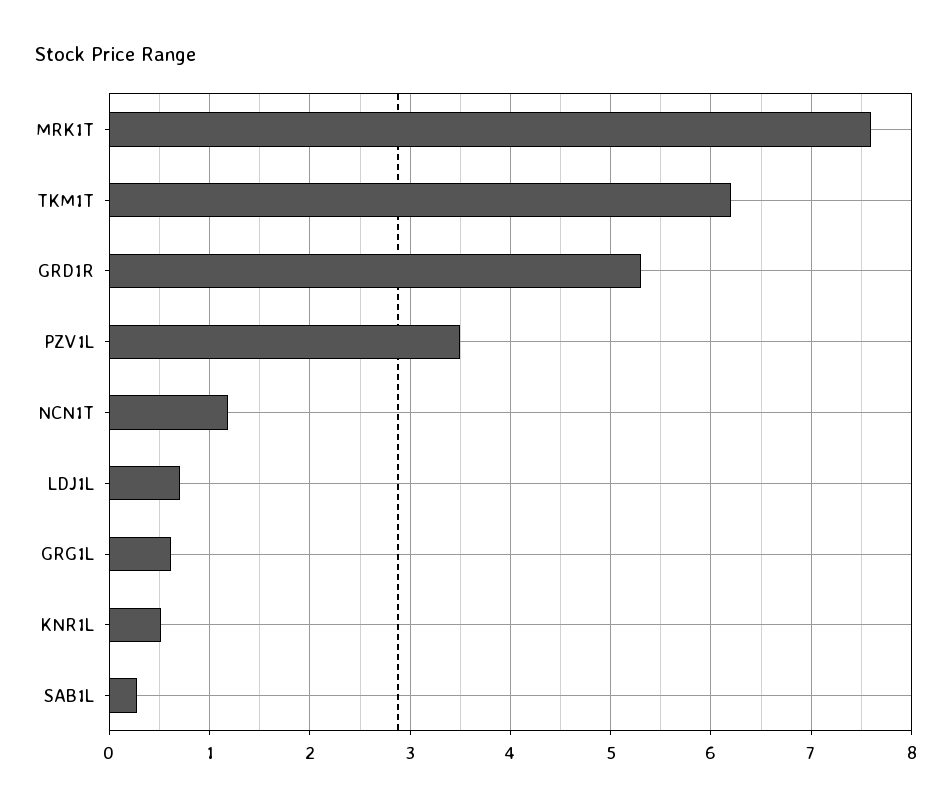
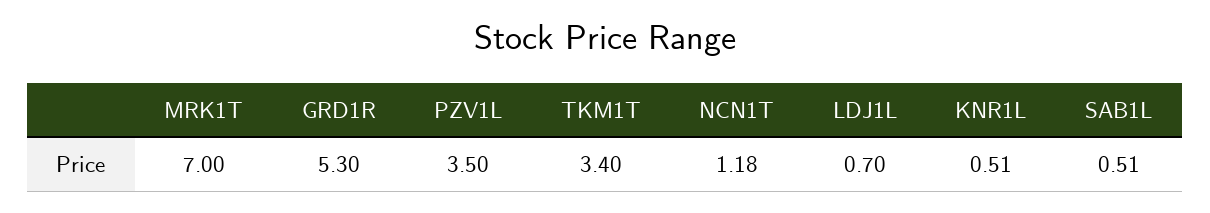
MRK1T: 7.6 -> 7
TKM1T: 6.2 -> 3.4
GRG1L: 0.6 -> none
SAB1L: 0.3 -> 0.51

